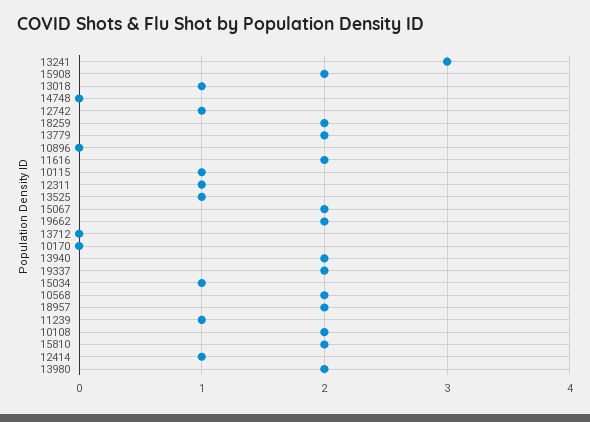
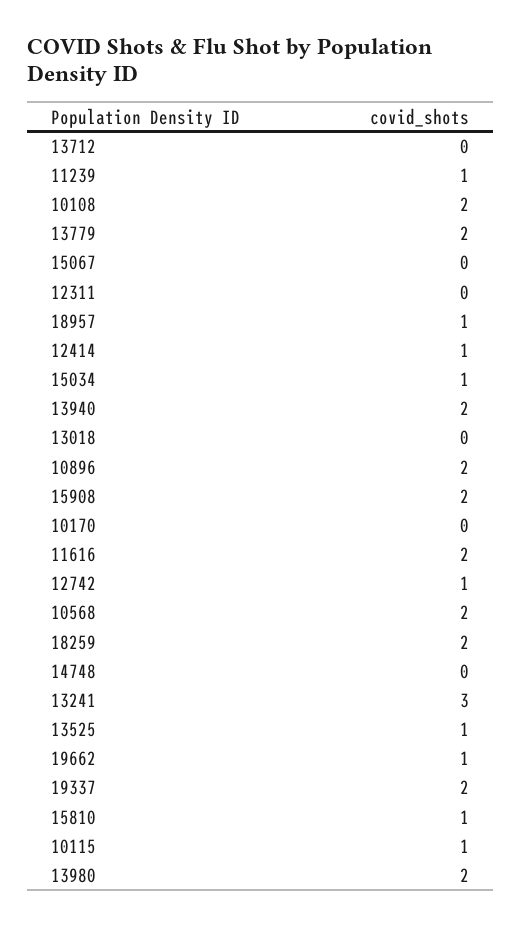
13018: 1 -> 0
10896: 0 -> 2
12311: 1 -> 0
15067: 2 -> 0
19662: 2 -> 1
18957: 2 -> 1
15810: 2 -> 1

